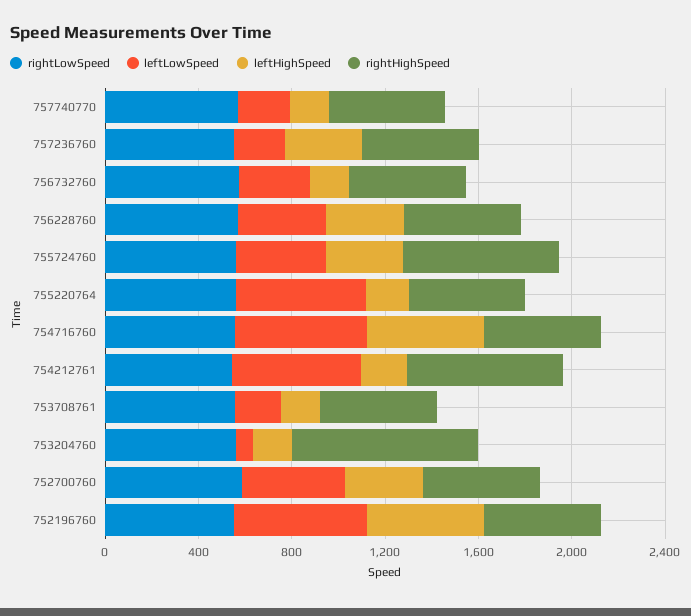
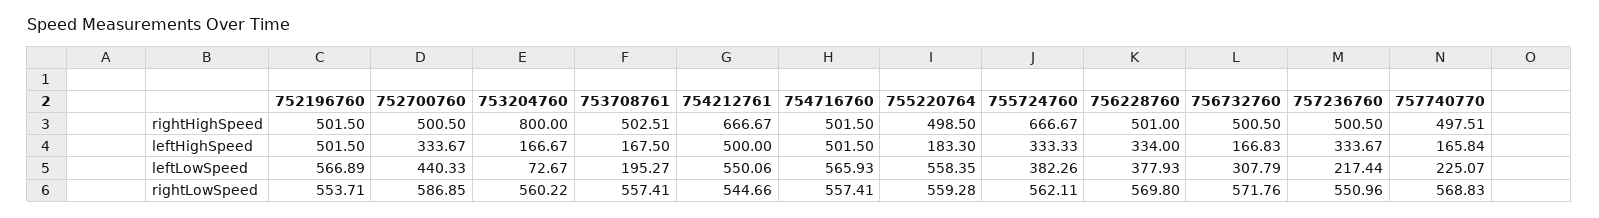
leftHighSpeed, 754212761: 200 -> 500

